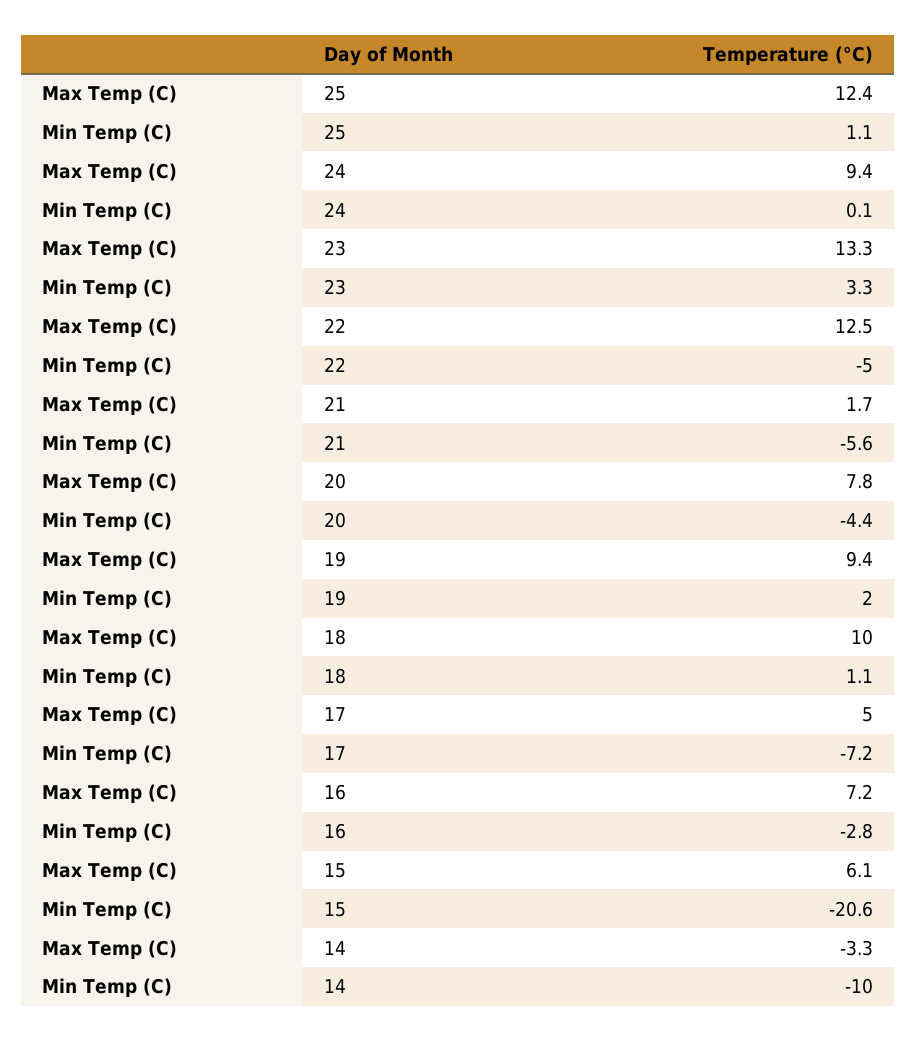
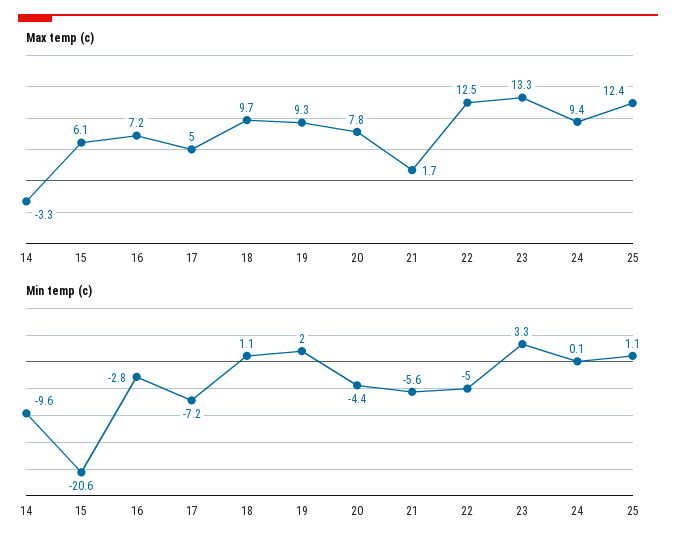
Max Temp (C), 19: 9.4 -> 9.3
Max Temp (C), 18: 10 -> 9.7
Min Temp (C), 14: -10 -> -9.6

